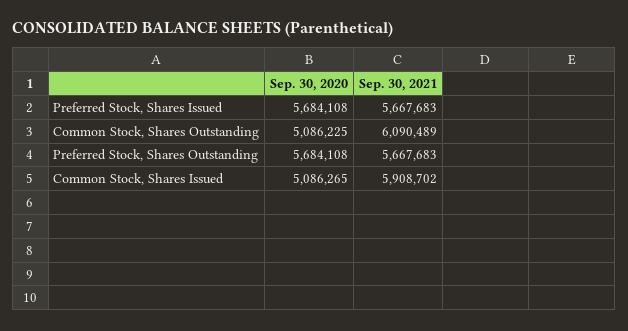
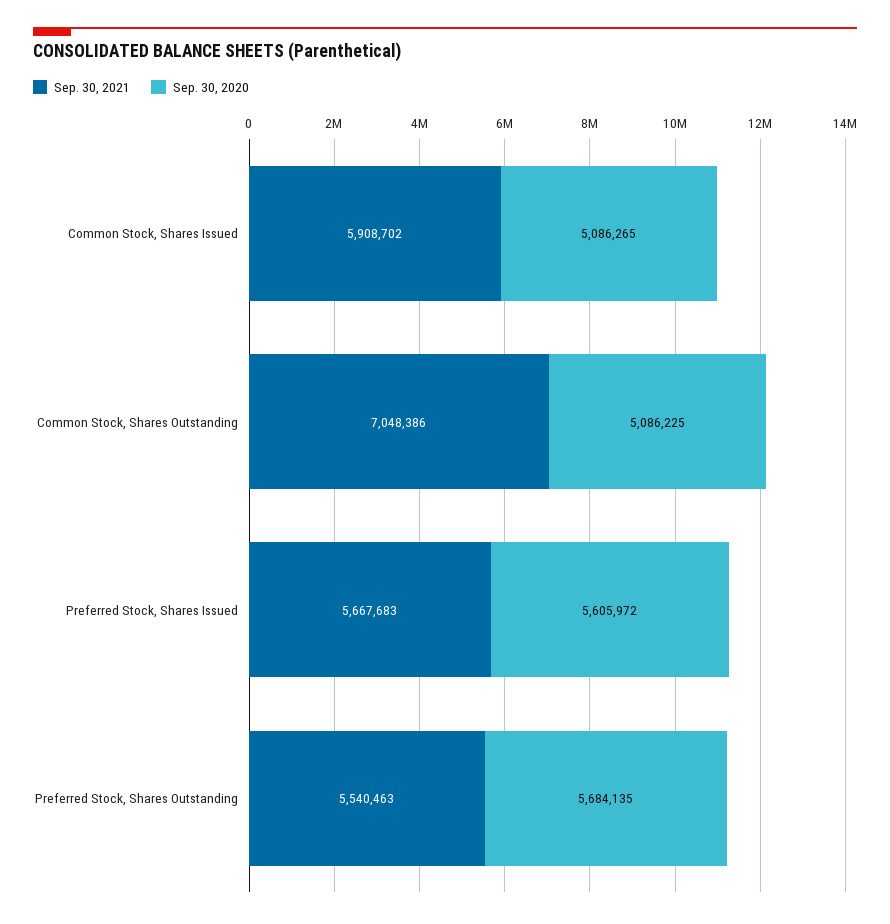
Sep. 30, 2020, Preferred Stock, Shares Issued: 5684108 -> 5605972
Sep. 30, 2021, Common Stock, Shares Outstanding: 6090489 -> 7048386
Sep. 30, 2020, Preferred Stock, Shares Outstanding: 5684108 -> 5684135
Sep. 30, 2021, Preferred Stock, Shares Outstanding: 5667683 -> 5540463

